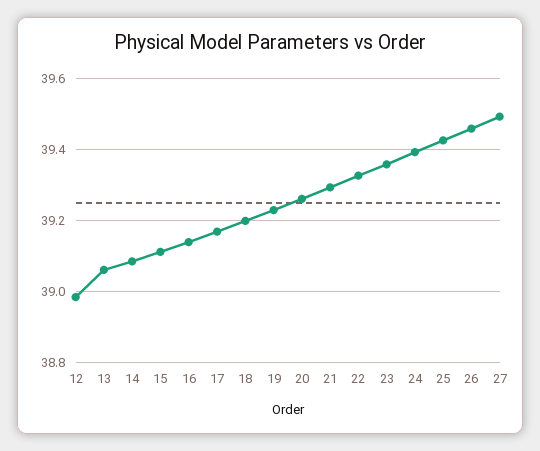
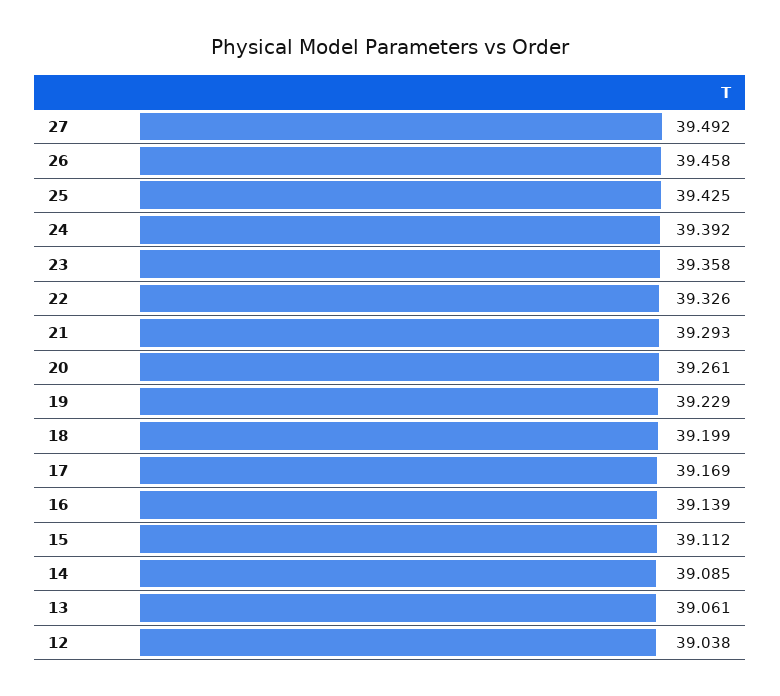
12: 38.98 -> 39.038

